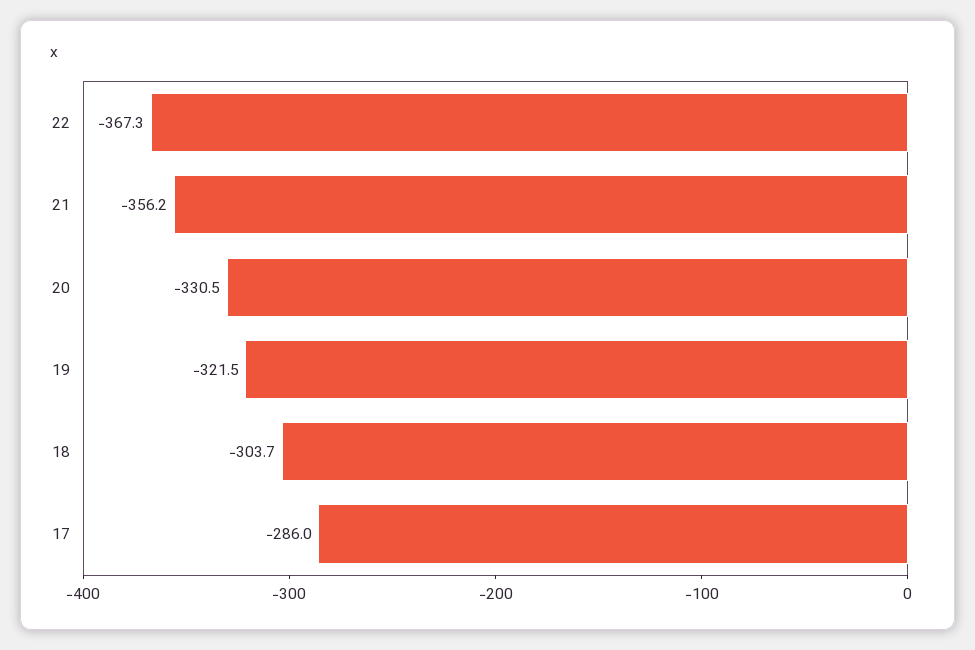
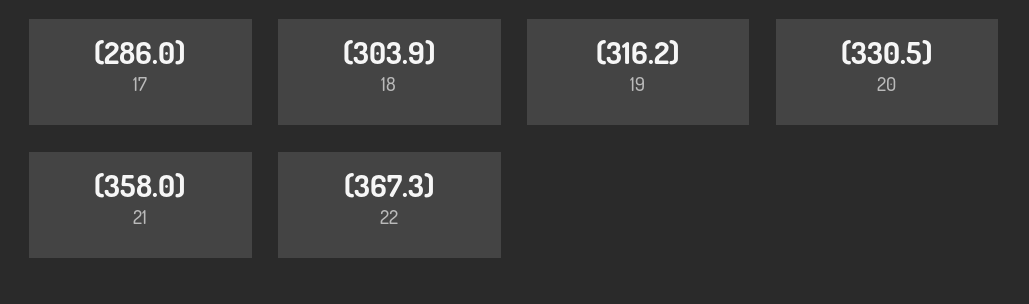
21: -356.2 -> -358
19: -321.5 -> -316.2
18: -303.7 -> -303.9

